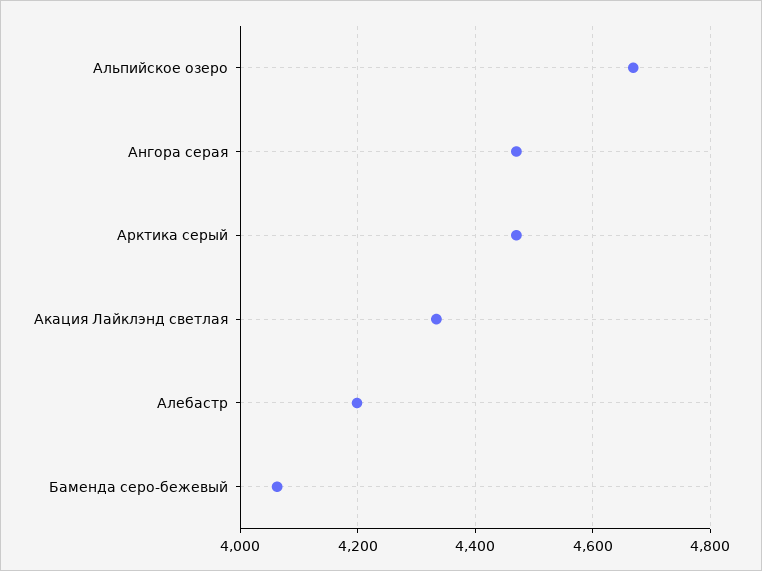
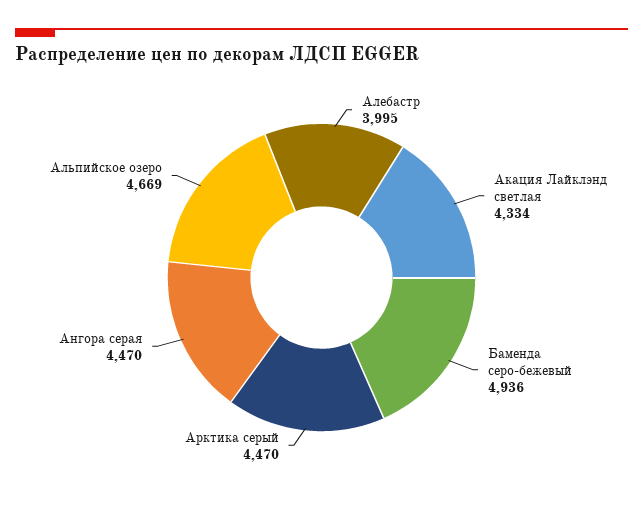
Алебастр: 4200 -> 3995
Баменда серо-бежевый: 4060 -> 4936

